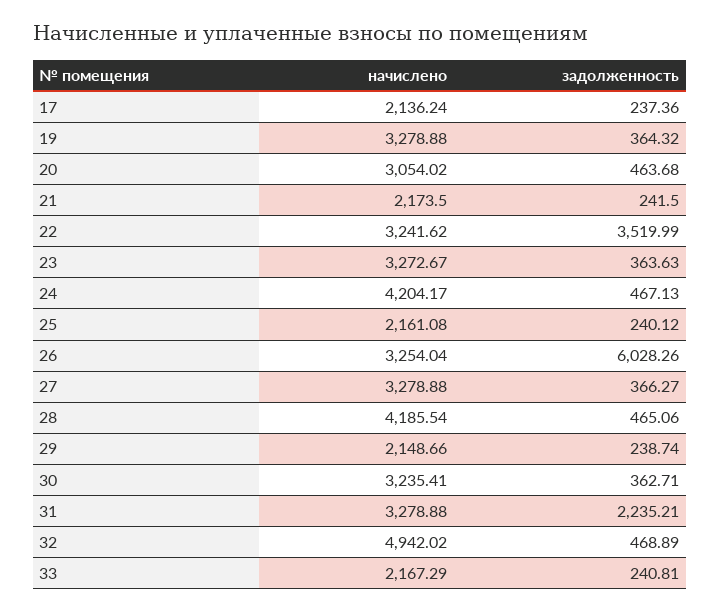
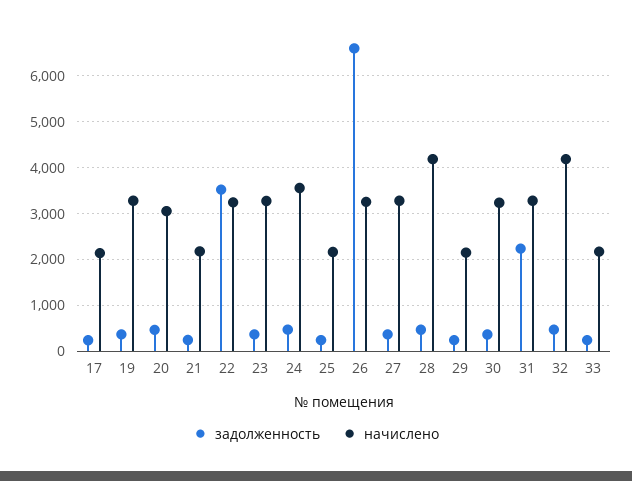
начислено, 24: 4204.17 -> 3600
задолженность, 26: 6028.26 -> 6600
начислено, 32: 4942.02 -> 4200

